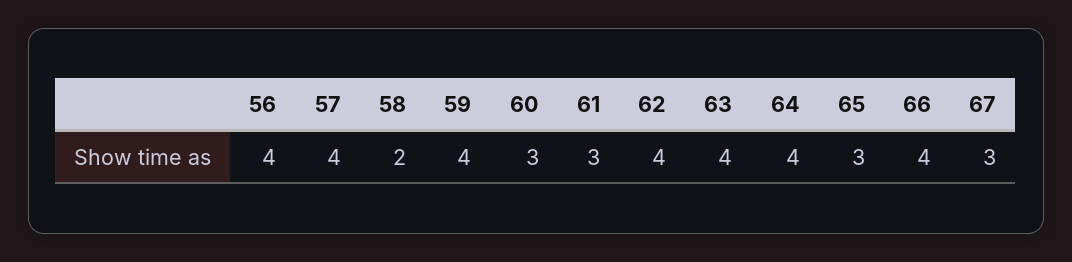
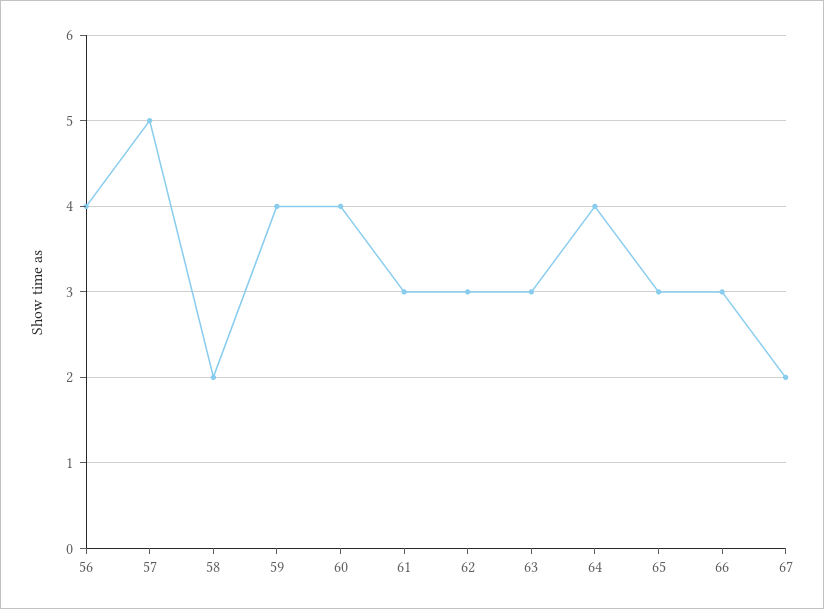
57: 4 -> 5
60: 3 -> 4
62: 4 -> 3
63: 4 -> 3
66: 4 -> 3
67: 3 -> 2

